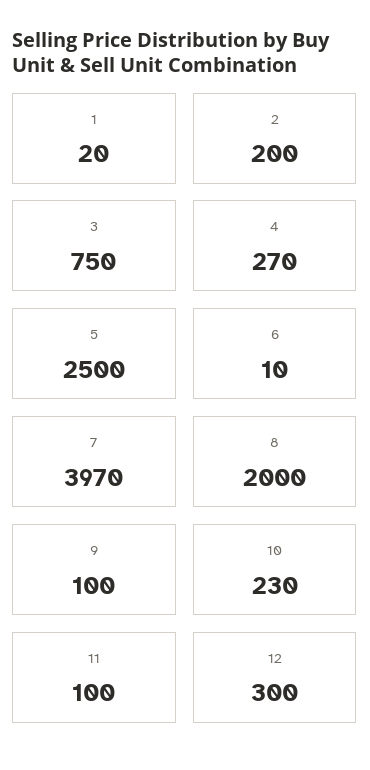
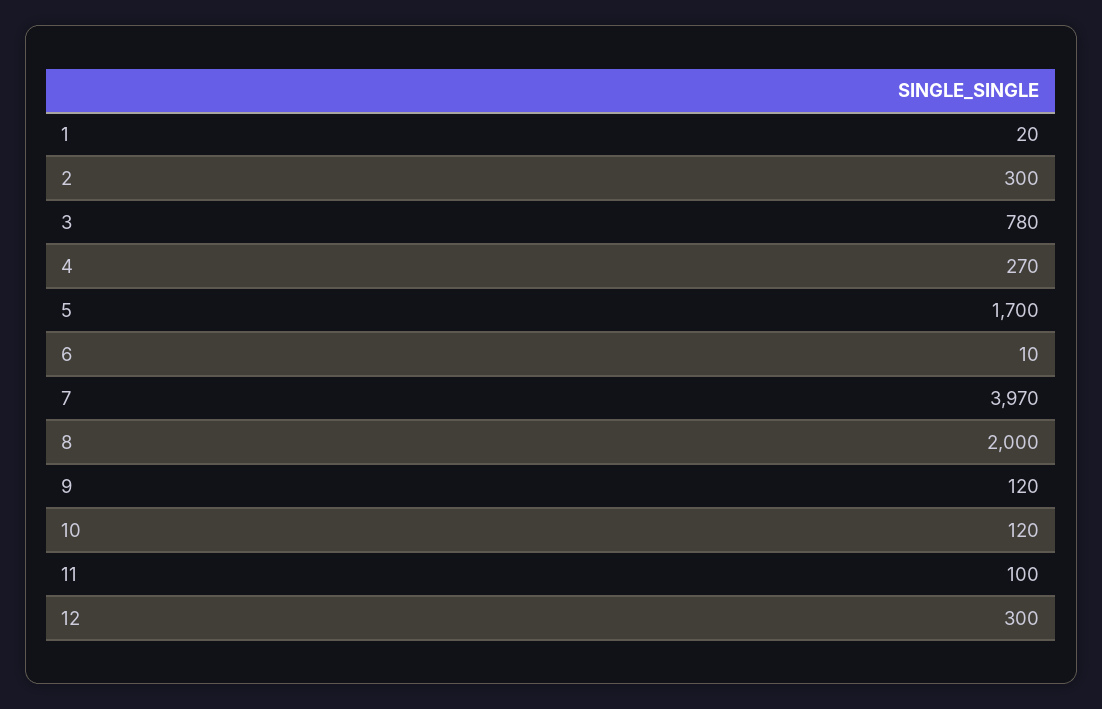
2: 200 -> 300
3: 750 -> 780
5: 2500 -> 1700
9: 100 -> 120
10: 230 -> 120

